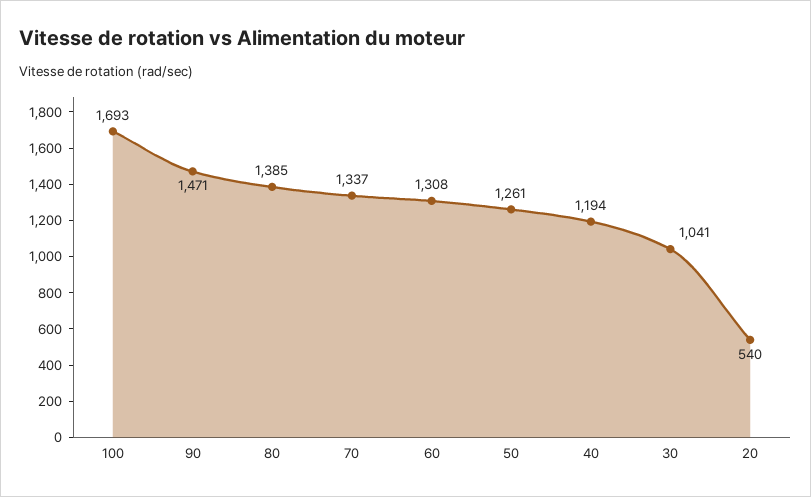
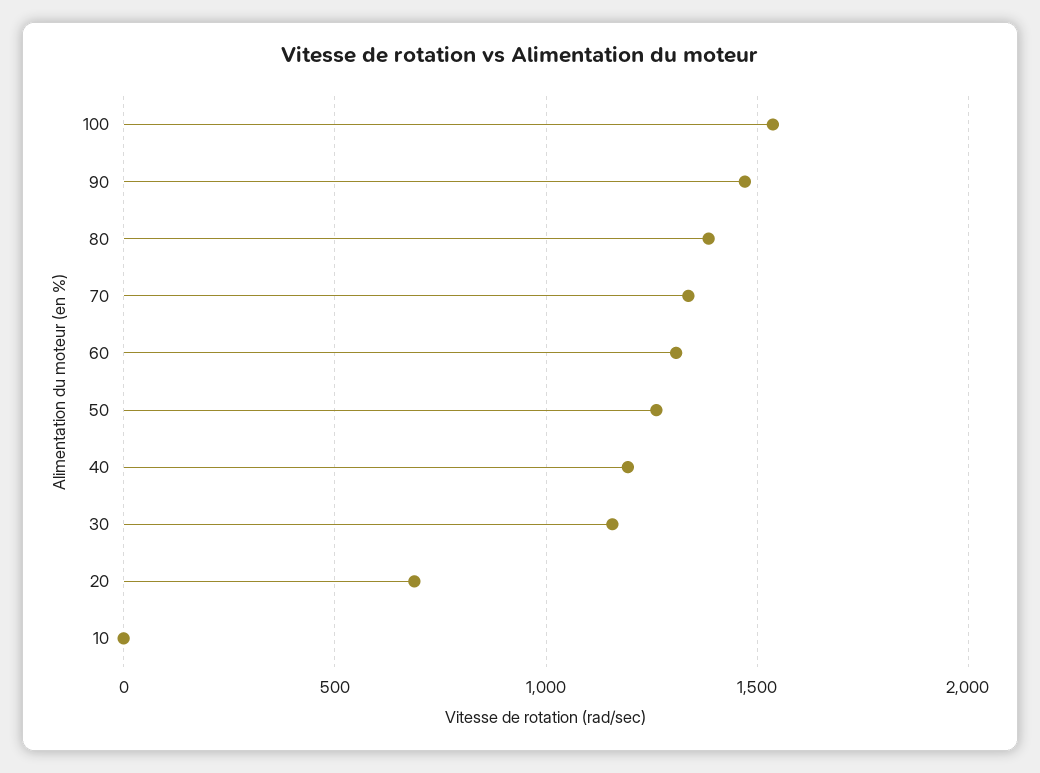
100: 1693 -> 1550
30: 1041 -> 1150
20: 540 -> 700
10: none -> 0

